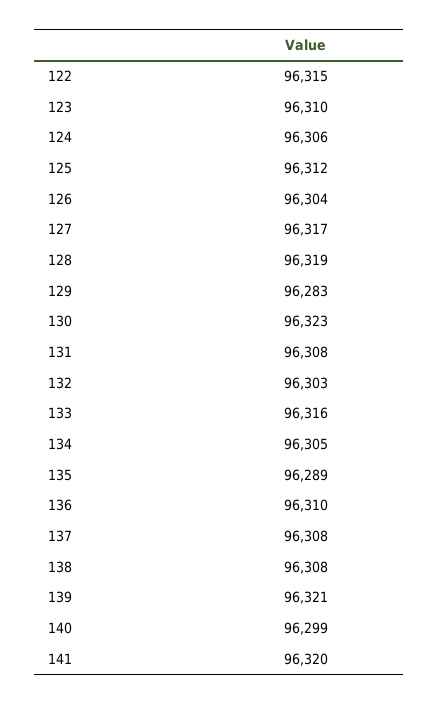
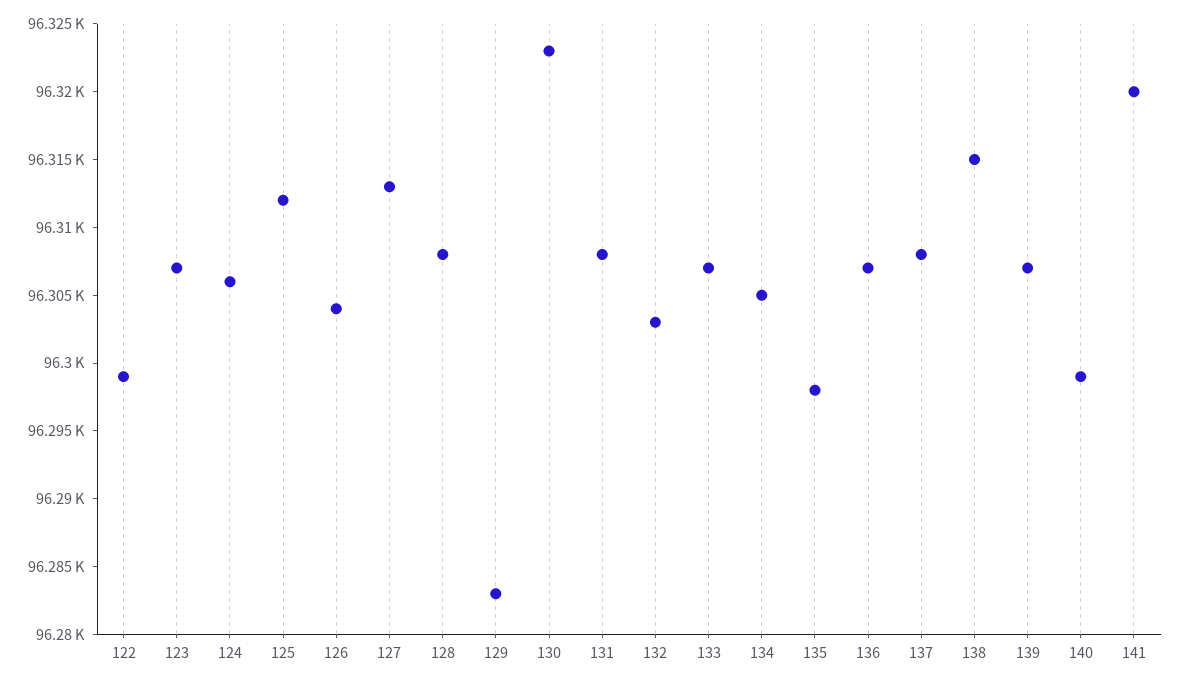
122: 96315 -> 96299
123: 96310 -> 96307
127: 96317 -> 96313
128: 96319 -> 96308
133: 96316 -> 96307
135: 96289 -> 96298
136: 96310 -> 96307
138: 96308 -> 96315
139: 96321 -> 96307

